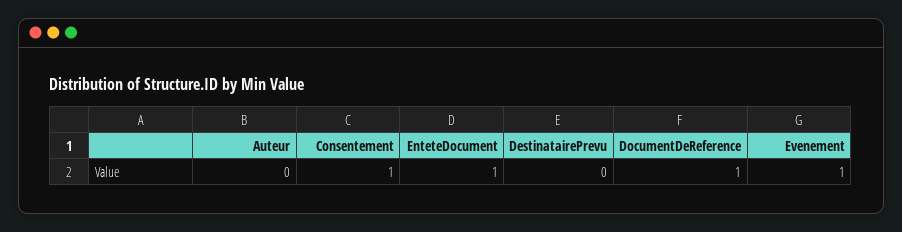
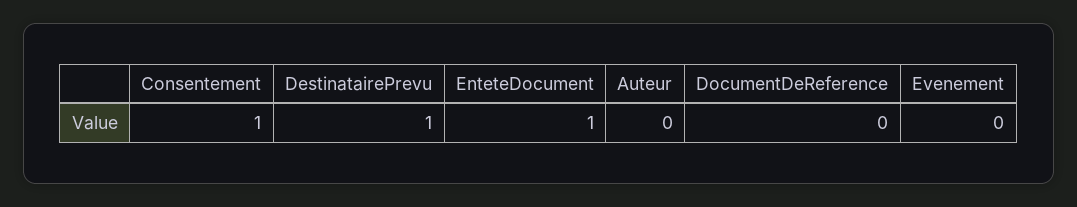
DestinatairePrevu: 0 -> 1
DocumentDeReference: 1 -> 0
Evenement: 1 -> 0

